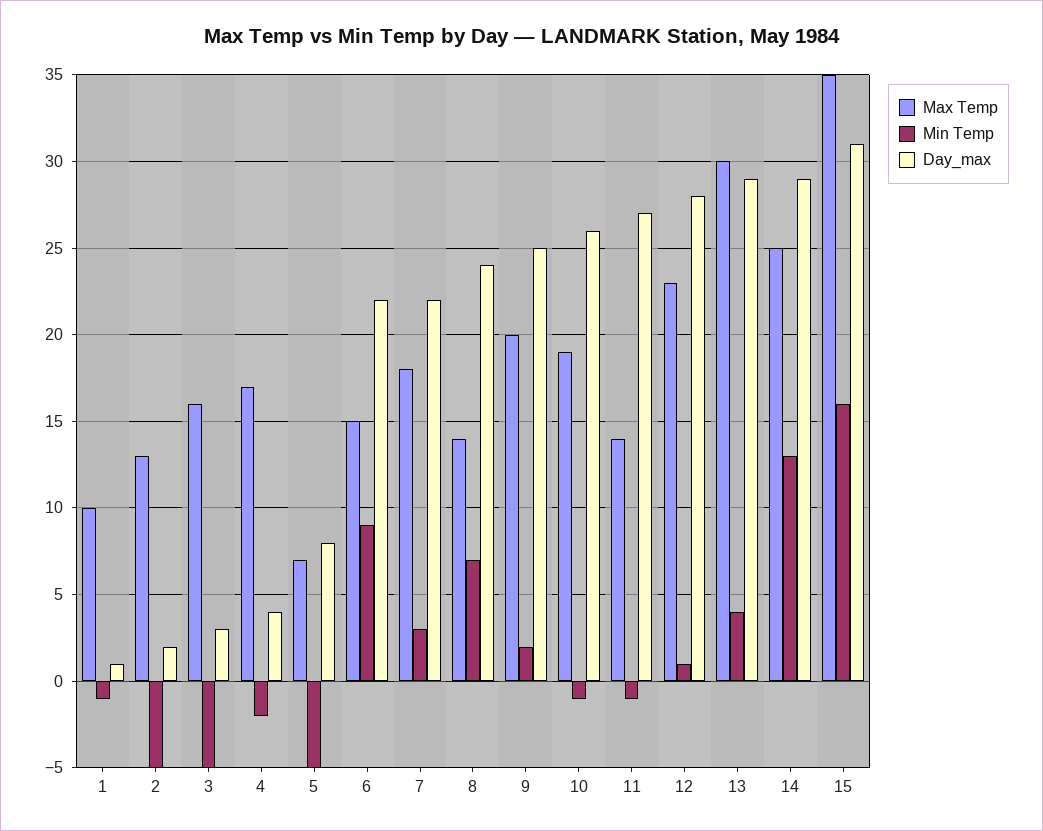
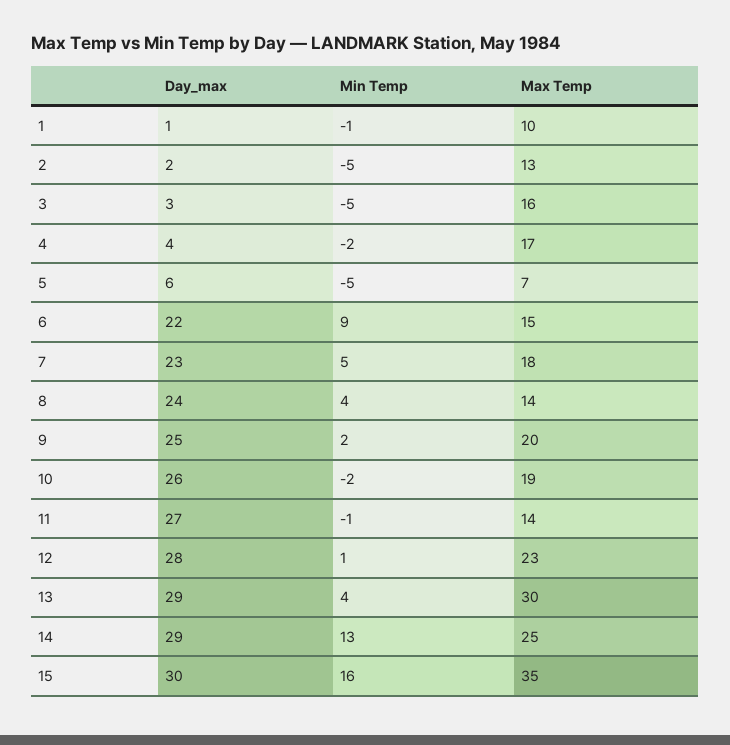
Day_max, 5: 8 -> 6
Min Temp, 7: 3 -> 5
Day_max, 7: 22 -> 23
Min Temp, 8: 7 -> 4
Min Temp, 10: -1 -> -2
Day_max, 15: 31 -> 30

